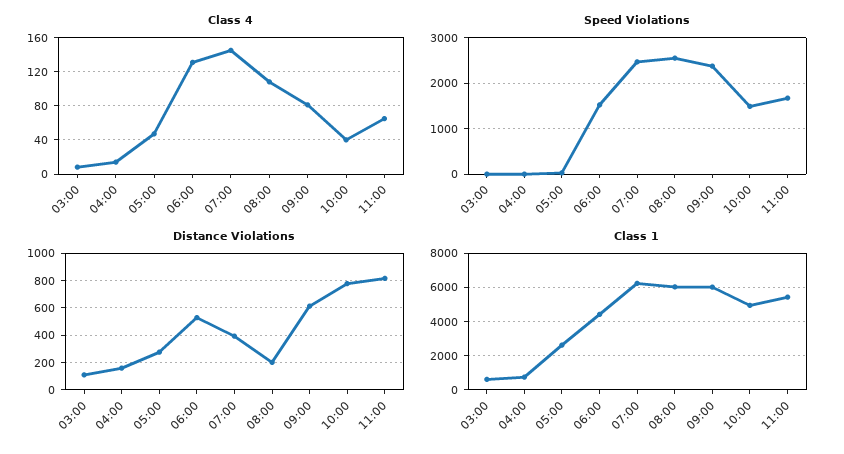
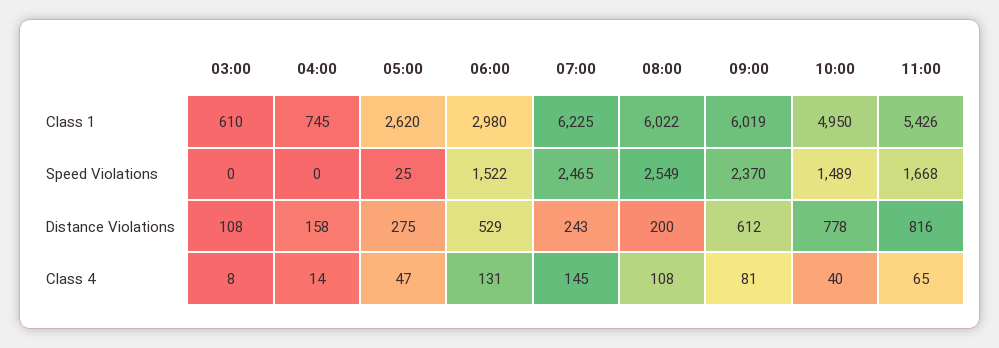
Distance Violations, 07:00: 400 -> 243
Class 1, 06:00: 4500 -> 2980

